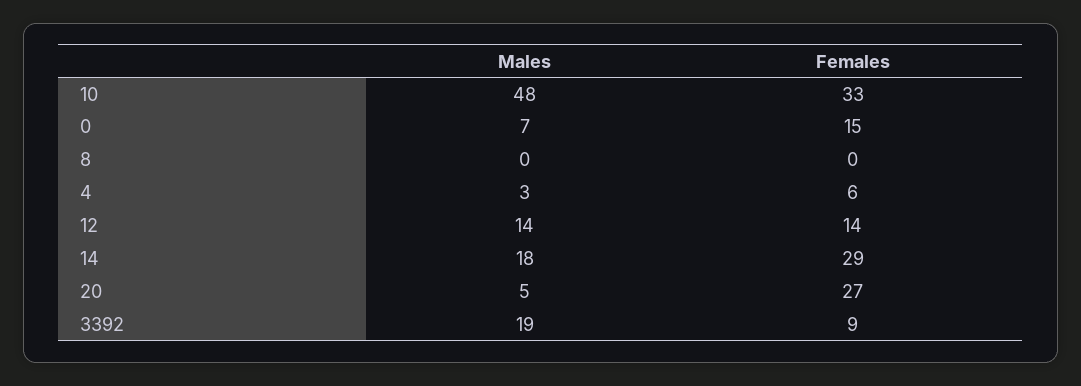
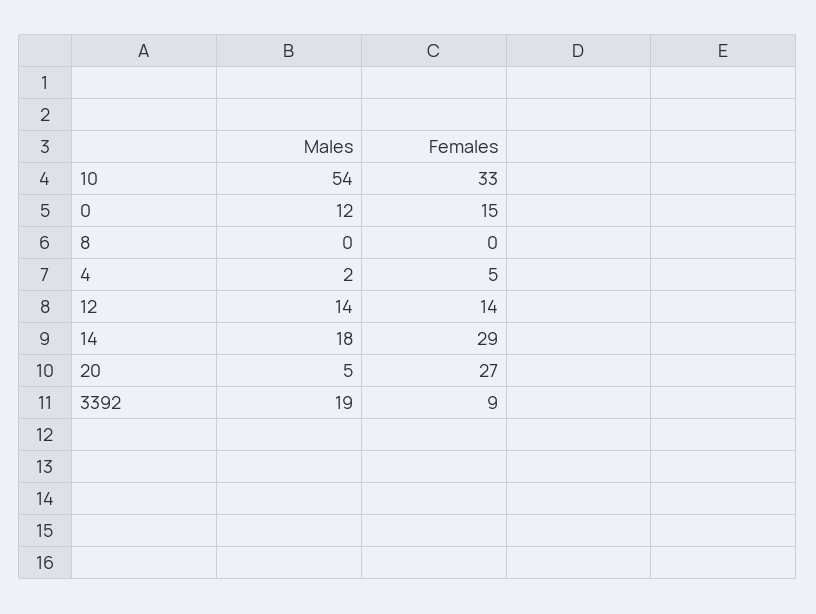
Males, 10: 48 -> 54
Males, 0: 7 -> 12
Males, 4: 3 -> 2
Females, 4: 6 -> 5

